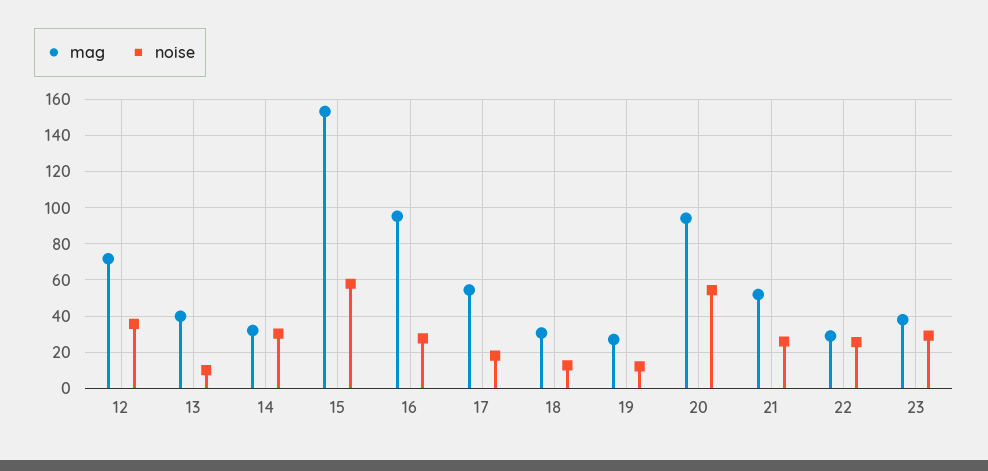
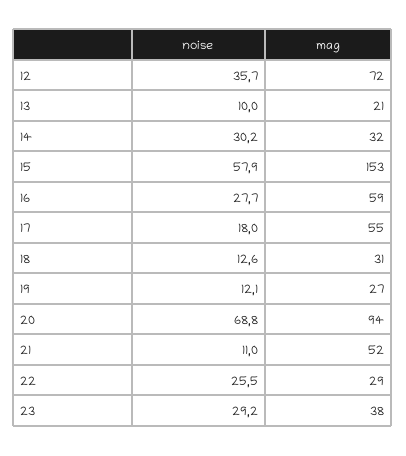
mag, 13: 40 -> 21
mag, 16: 95 -> 59
noise, 20: 55 -> 68.8
noise, 21: 25 -> 11

